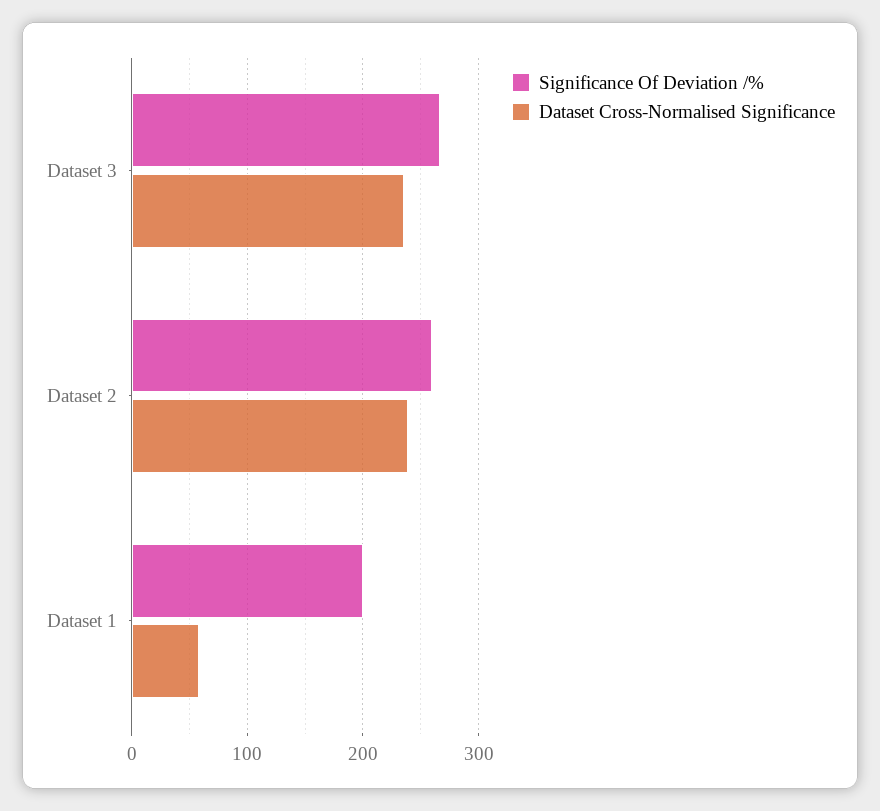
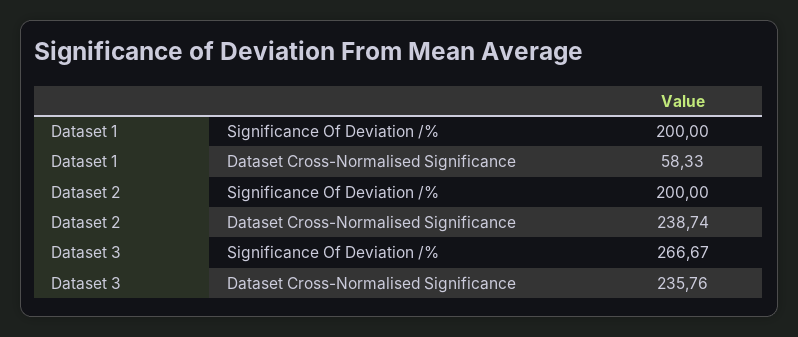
Significance Of Deviation /%, Dataset 2: 260 -> 200

